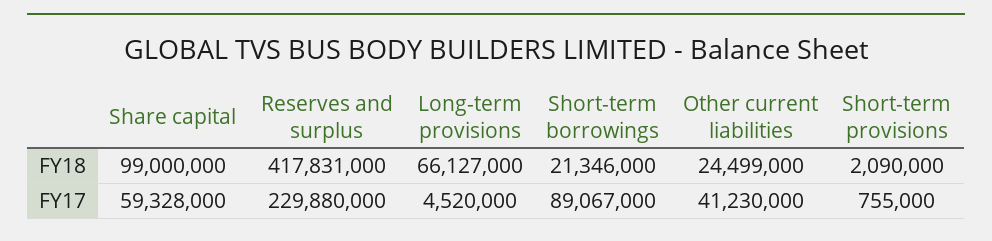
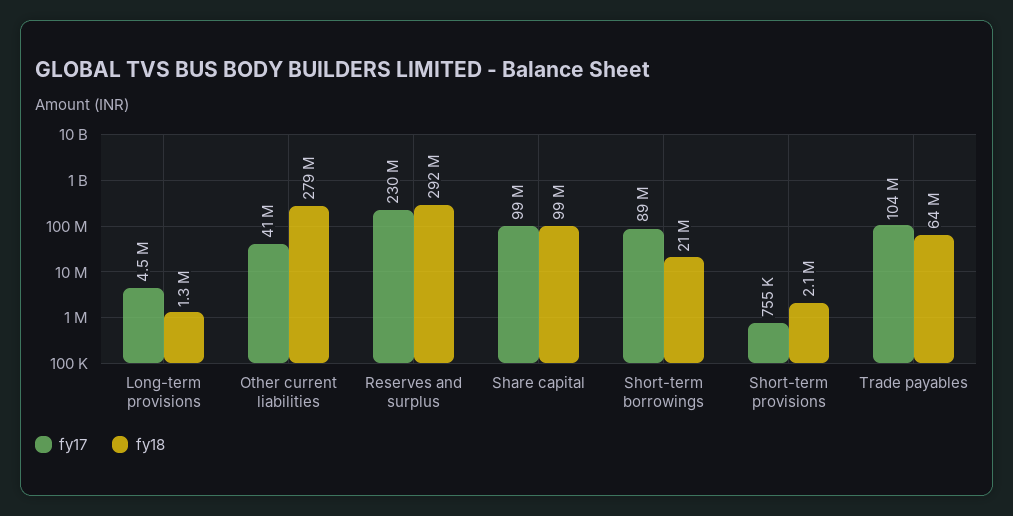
FY18, Reserves and surplus: 417831000 -> 292000000
FY18, Long-term provisions: 66127000 -> 1300000
FY18, Other current liabilities: 24499000 -> 279000000
FY17, Share capital: 59328000 -> 99000000
FY17, Trade payables: none -> 104000000
FY18, Trade payables: none -> 64000000

